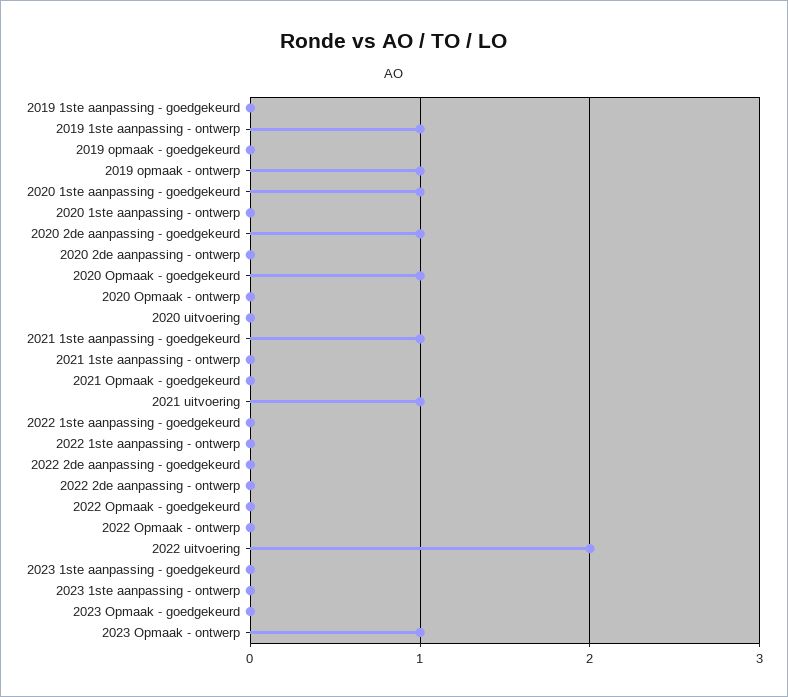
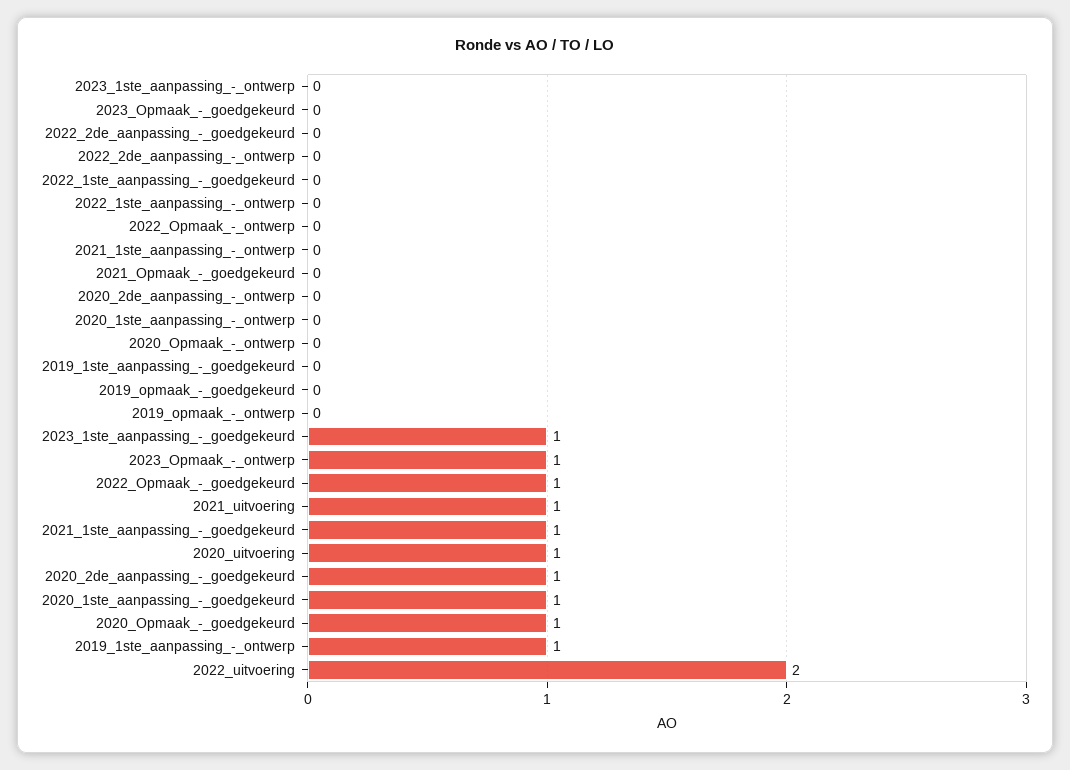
2019 opmaak - ontwerp: 1 -> 0
2020 uitvoering: 0 -> 1
2022 Opmaak - goedgekeurd: 0 -> 1
2023 1ste aanpassing - goedgekeurd: 0 -> 1

